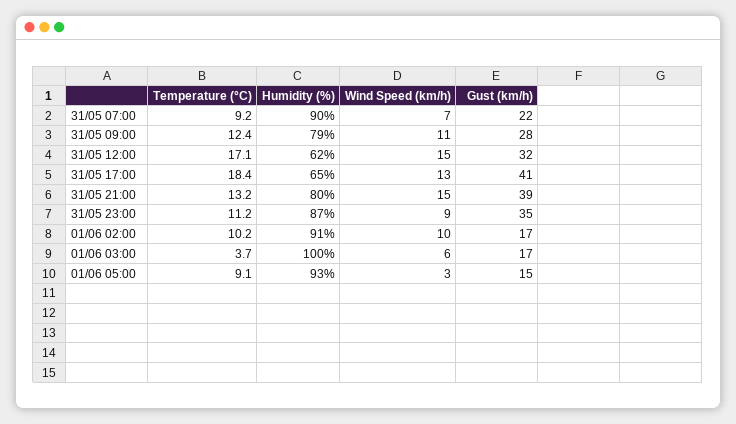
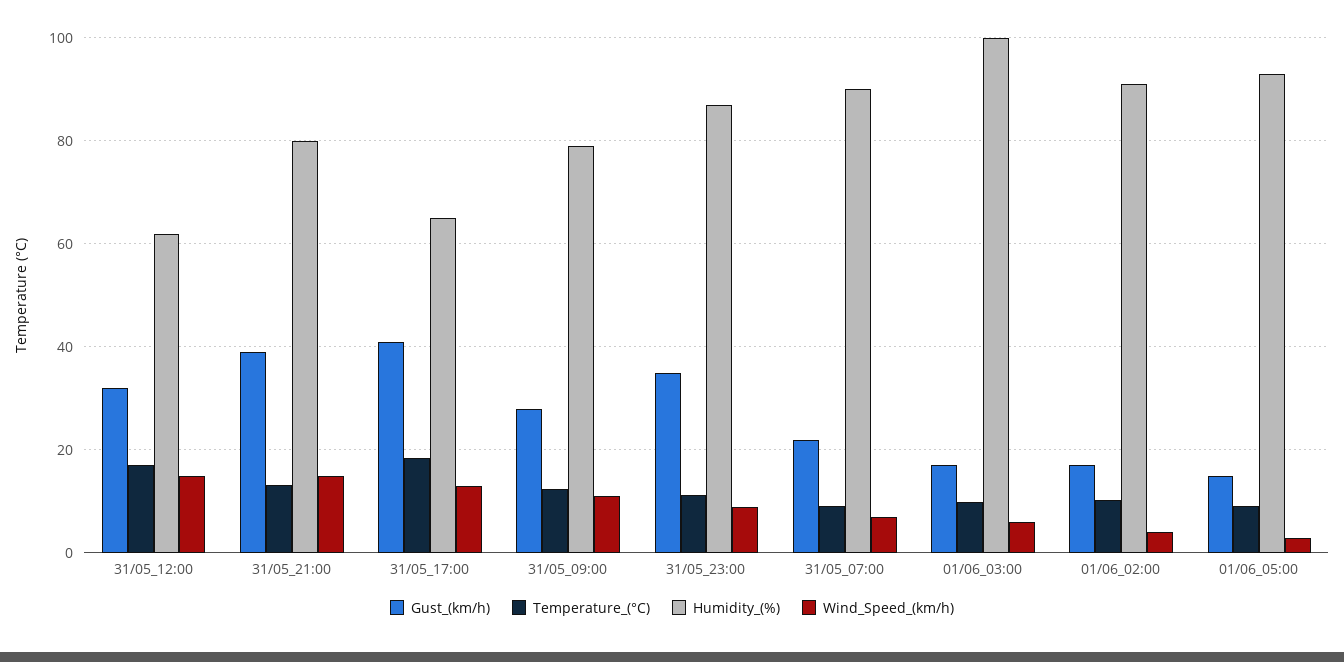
Wind Speed (km/h), 01/06 02:00: 10 -> 4
Temperature (°C), 01/06 03:00: 3.7 -> 10

